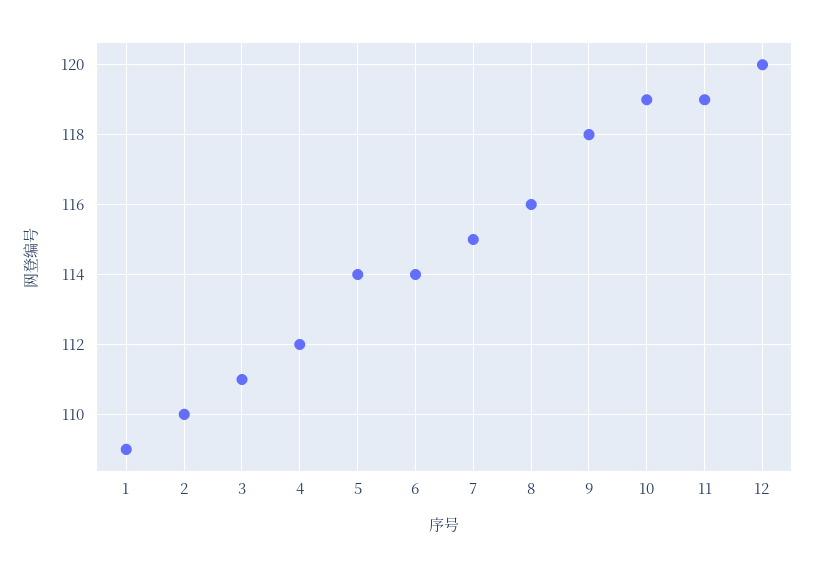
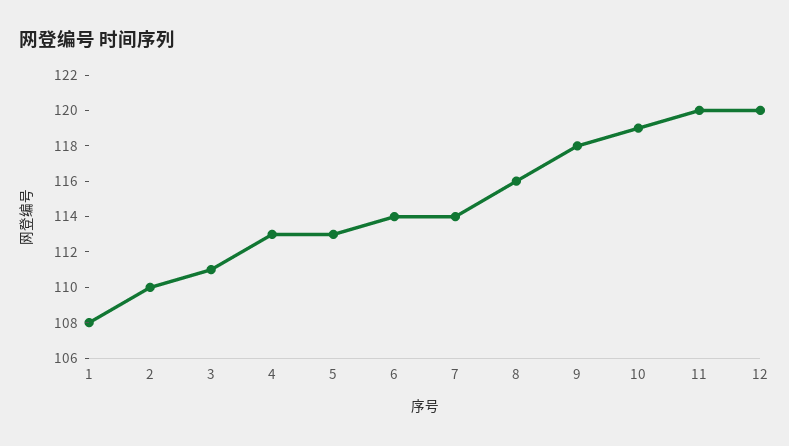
1: 109 -> 108
4: 112 -> 113
5: 114 -> 113
7: 115 -> 114
11: 119 -> 120

